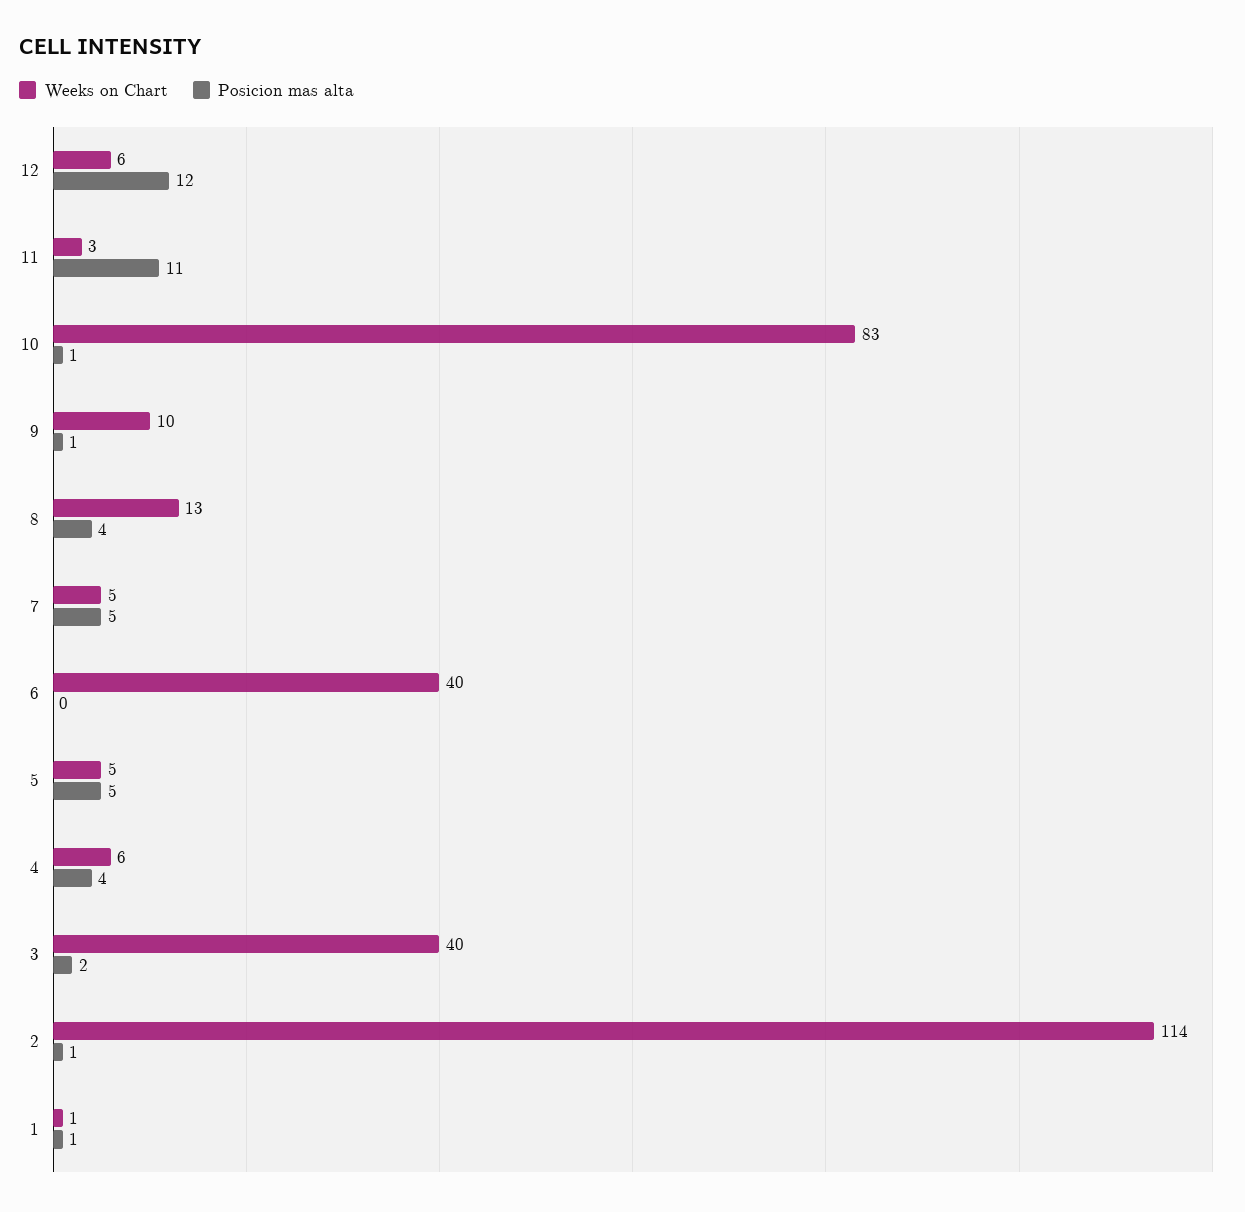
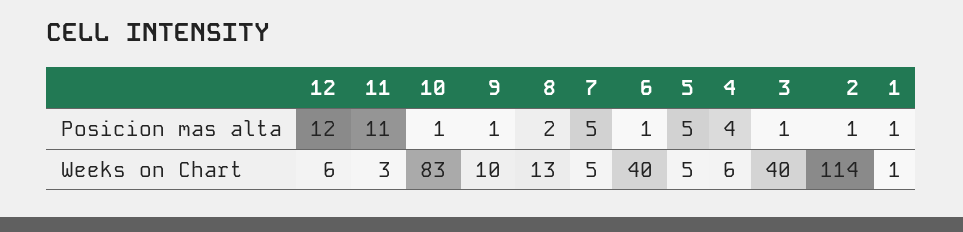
Posicion mas alta, 8: 4 -> 2
Posicion mas alta, 6: 0 -> 1
Posicion mas alta, 3: 2 -> 1

